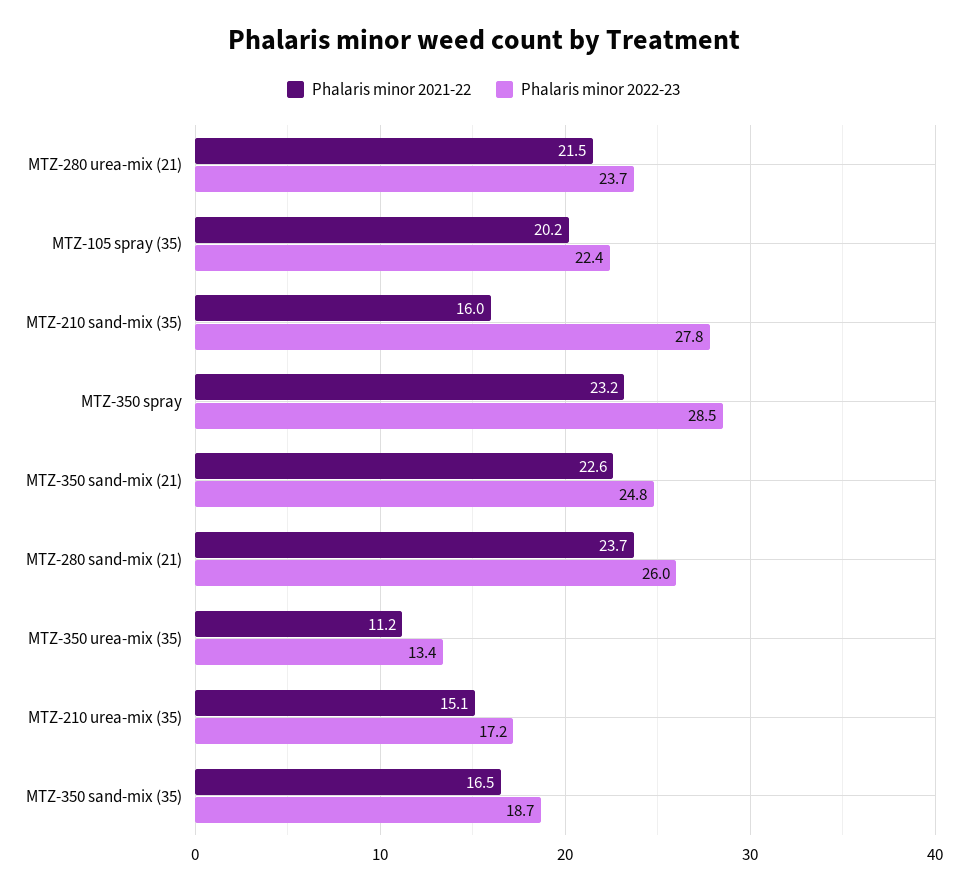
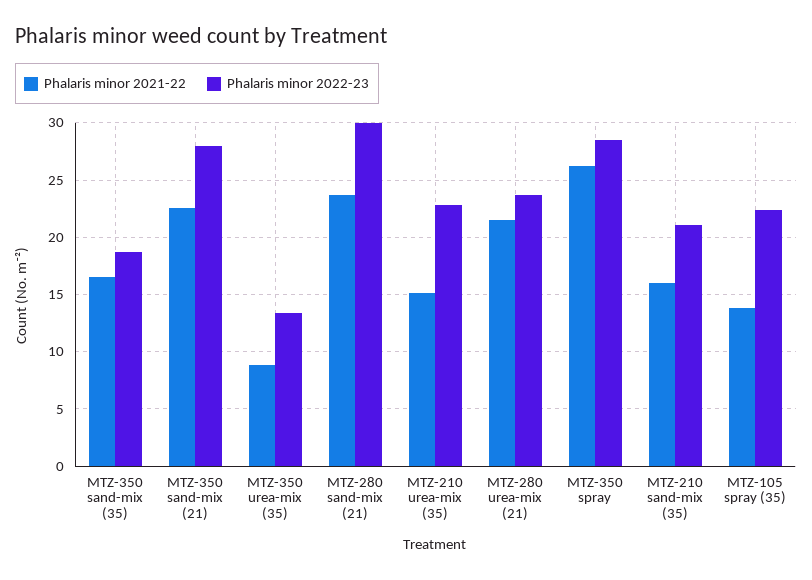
Phalaris minor 2021-22, MTZ-105 spray (35): 20.2 -> 14
Phalaris minor 2022-23, MTZ-210 sand-mix (35): 27.8 -> 21
Phalaris minor 2021-22, MTZ-350 spray: 23.2 -> 26
Phalaris minor 2022-23, MTZ-350 sand-mix (21): 24.8 -> 28
Phalaris minor 2022-23, MTZ-280 sand-mix (21): 26 -> 30
Phalaris minor 2021-22, MTZ-350 urea-mix (35): 11.2 -> 9
Phalaris minor 2022-23, MTZ-210 urea-mix (35): 17.2 -> 23

